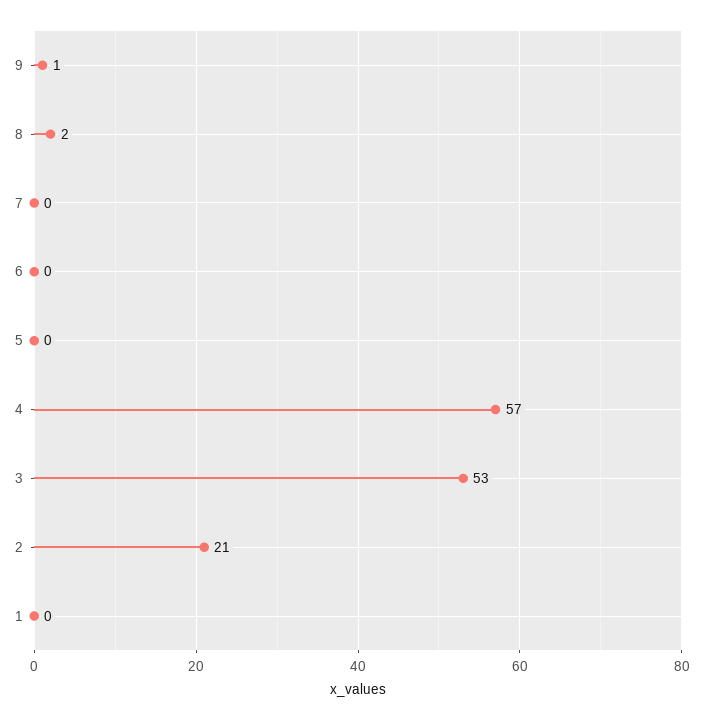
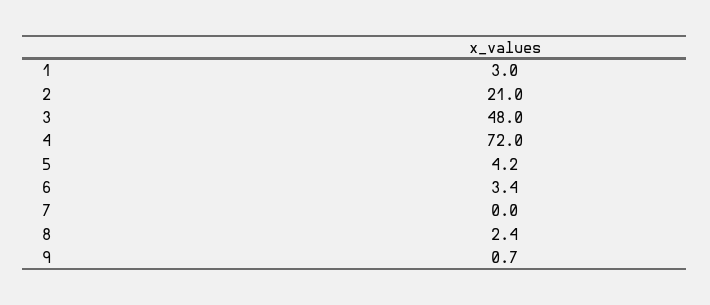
6: 0 -> 3.4
5: 0 -> 4.2
4: 57 -> 72
3: 53 -> 48
1: 0 -> 3

